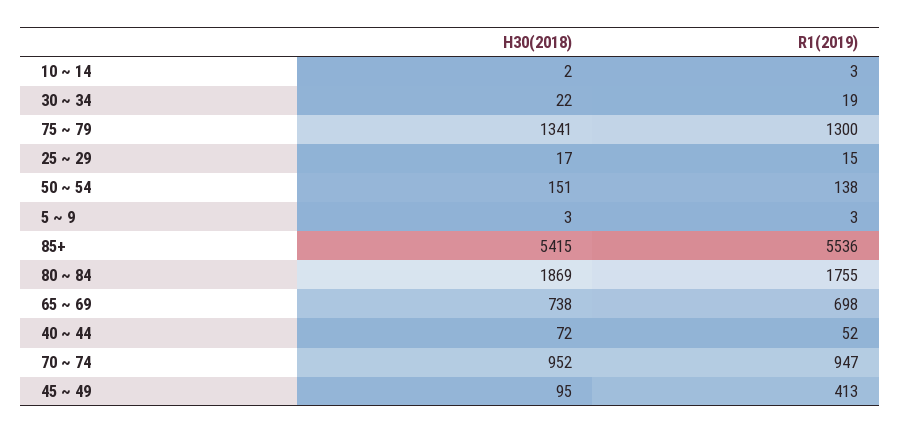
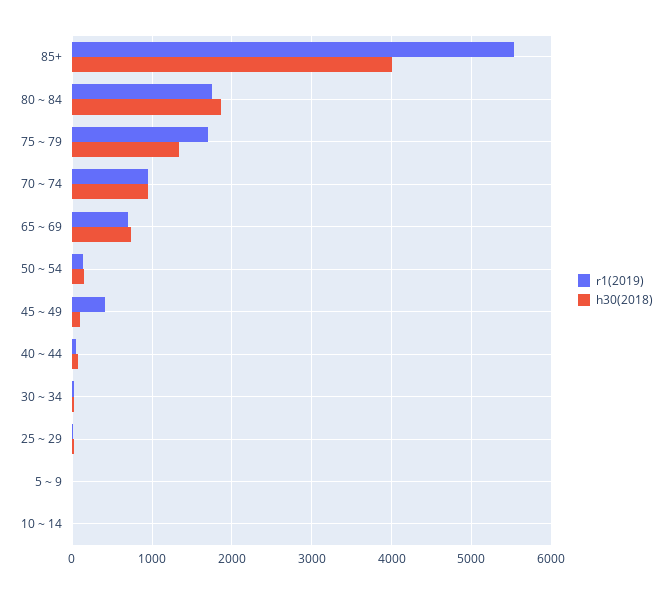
R1(2019), 75 ~ 79: 1300 -> 1700
H30(2018), 85+: 5415 -> 4000

